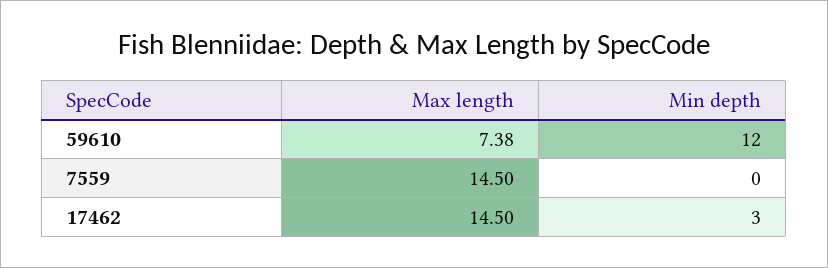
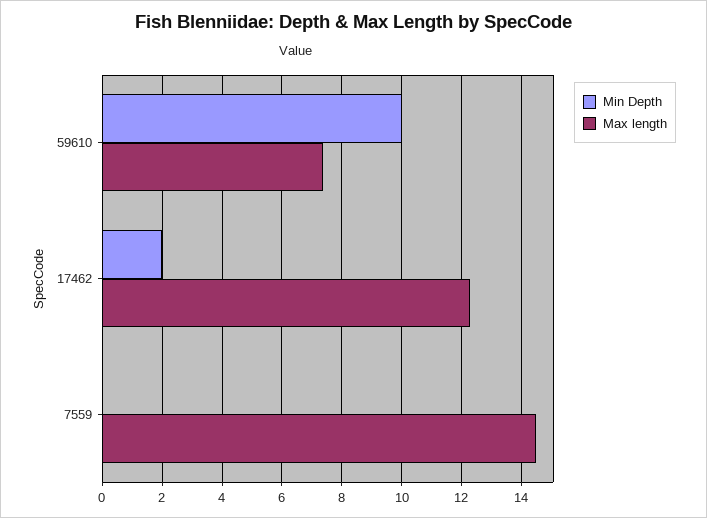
Min depth, 59610: 12 -> 10
Max length, 17462: 14.5 -> 12.25
Min depth, 17462: 3 -> 2

